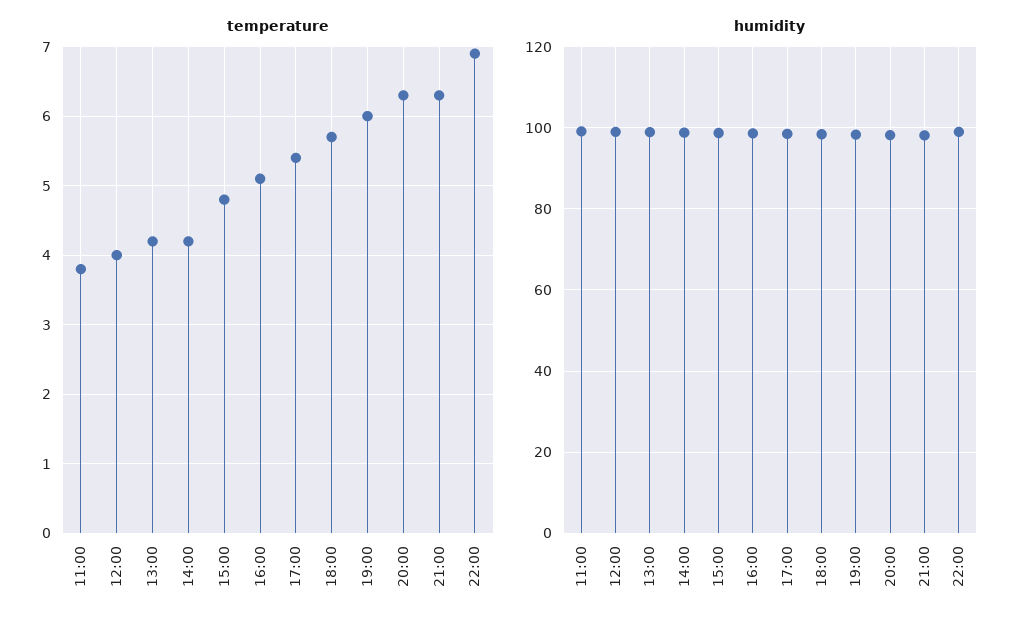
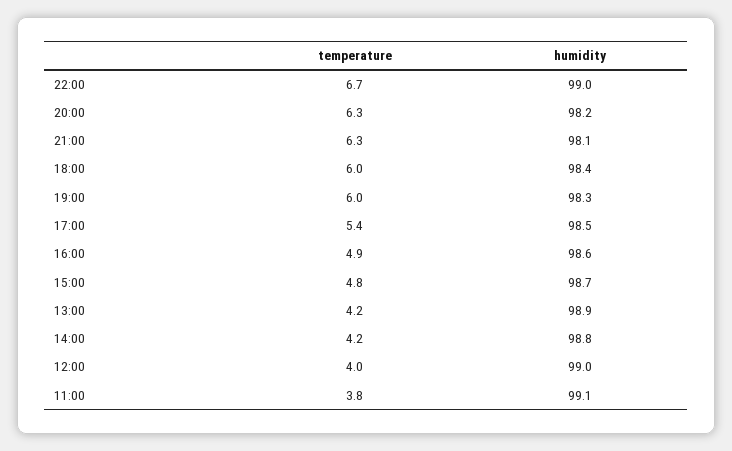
temperature, 16:00: 5.1 -> 4.9
temperature, 18:00: 5.7 -> 6
temperature, 22:00: 6.9 -> 6.7

